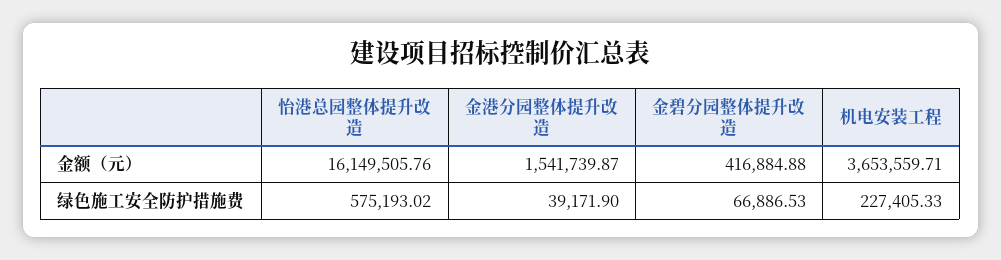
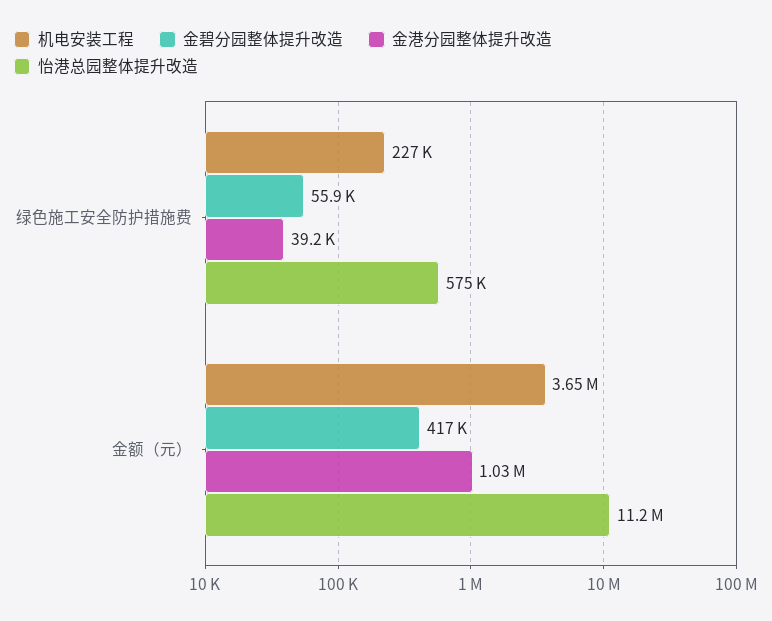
怡港总园整体提升改造, 金额（元）: 16149505.76 -> 11200000
金港分园整体提升改造, 金额（元）: 1541739.87 -> 1030000
金碧分园整体提升改造, 绿色施工安全防护措施费: 66886.53 -> 55900

